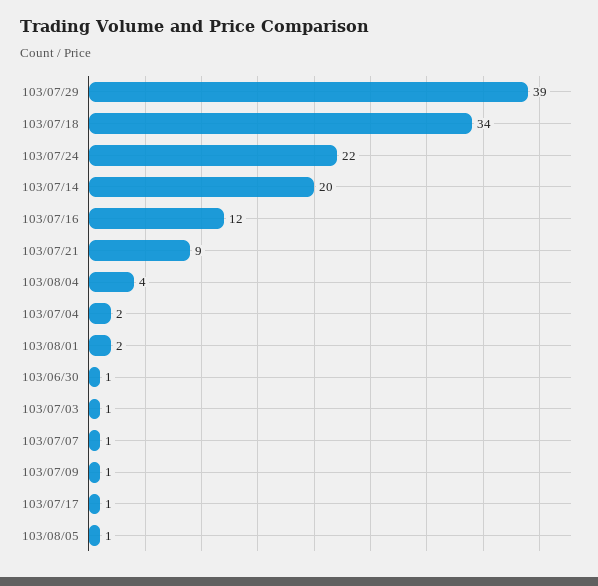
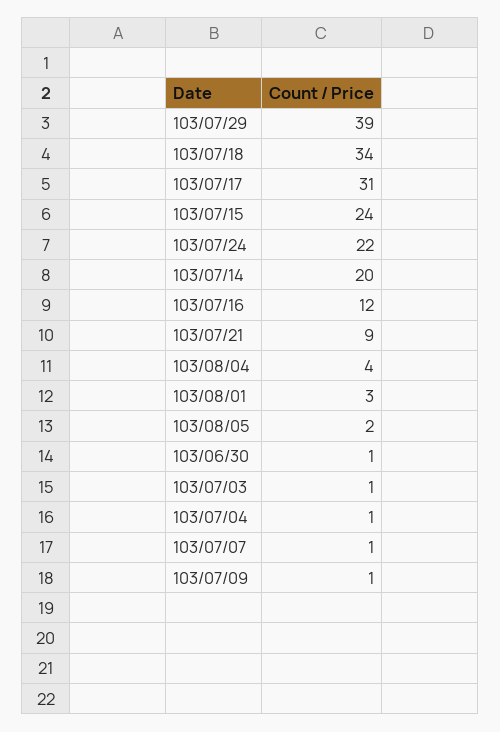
103/07/04: 2 -> 1
103/08/01: 2 -> 3
103/07/17: 1 -> 31
103/08/05: 1 -> 2
103/07/15: none -> 24

